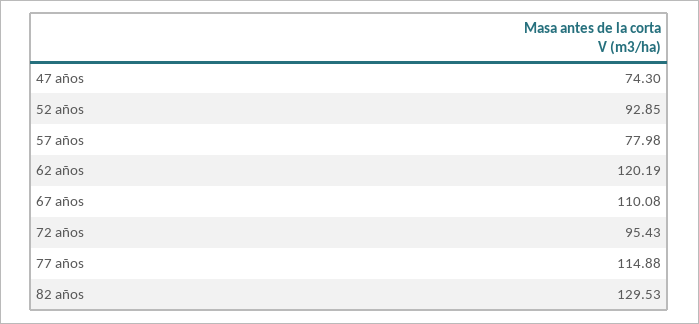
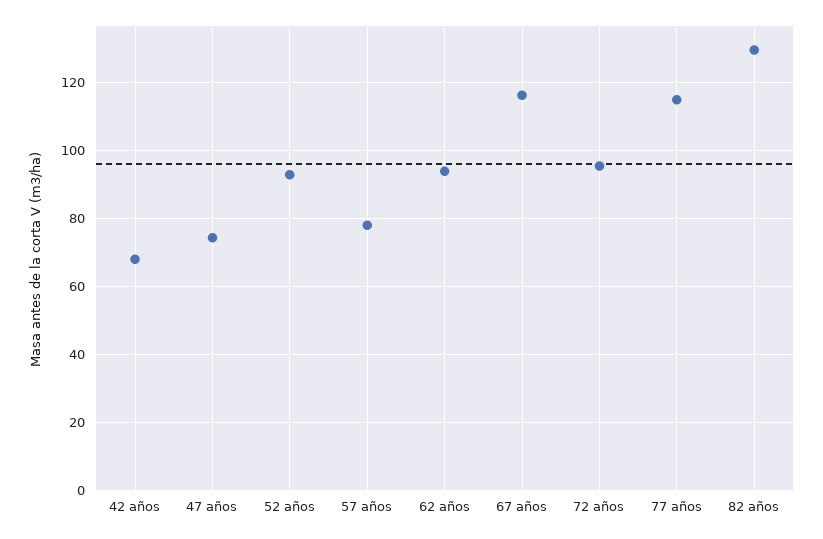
62 años: 120.19 -> 94
67 años: 110.08 -> 116
42 años: none -> 68

